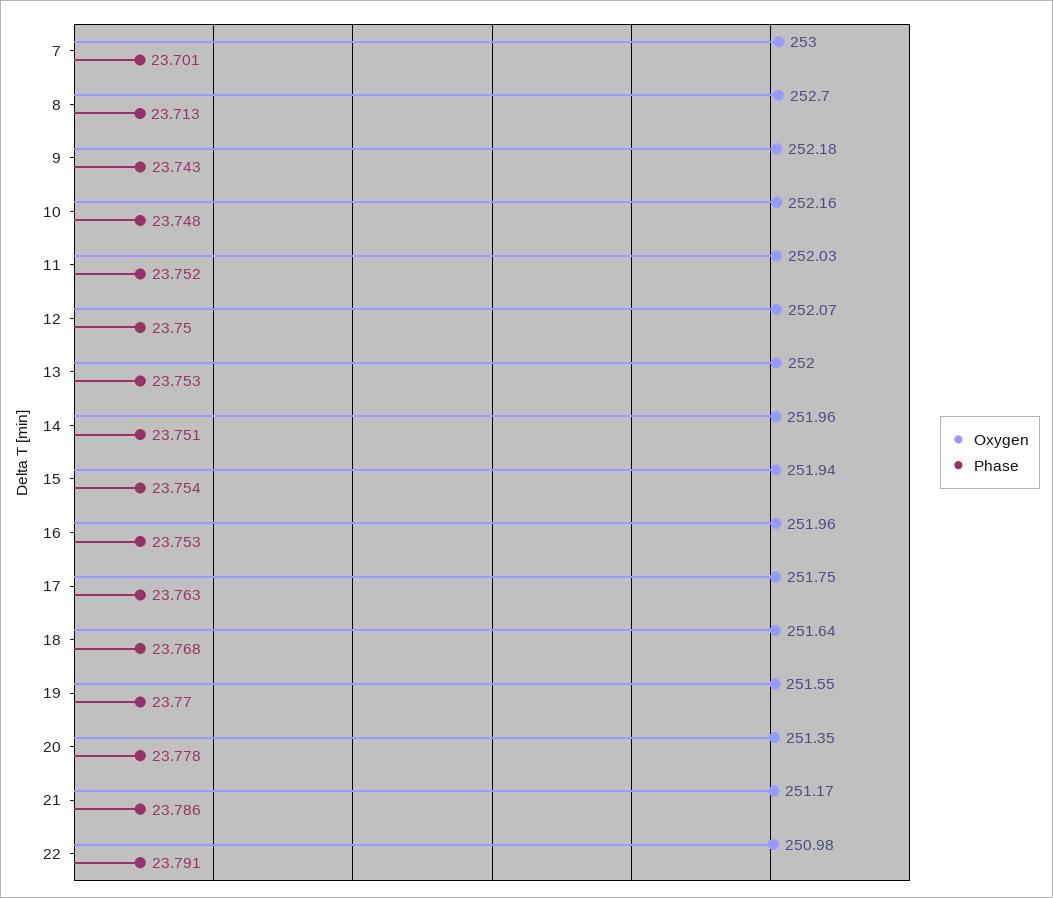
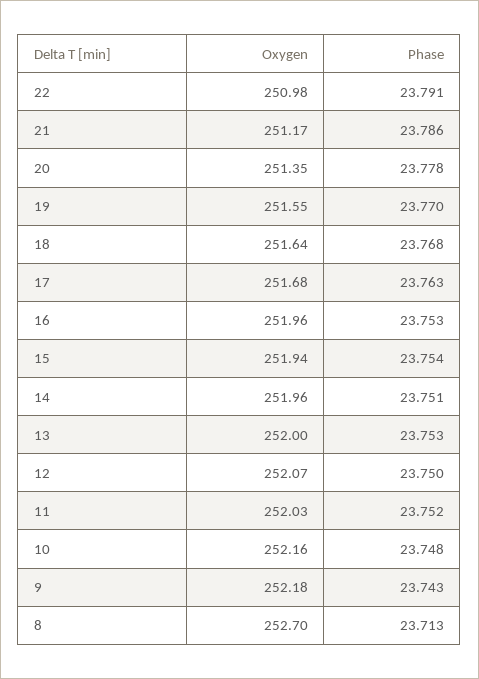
Oxygen, 7: 253 -> none
Phase, 7: 23.701 -> none
Oxygen, 17: 251.75 -> 251.68

